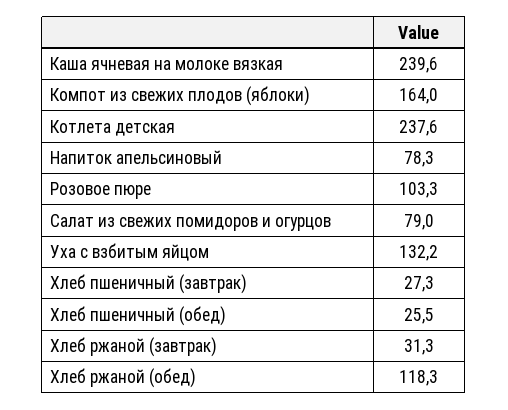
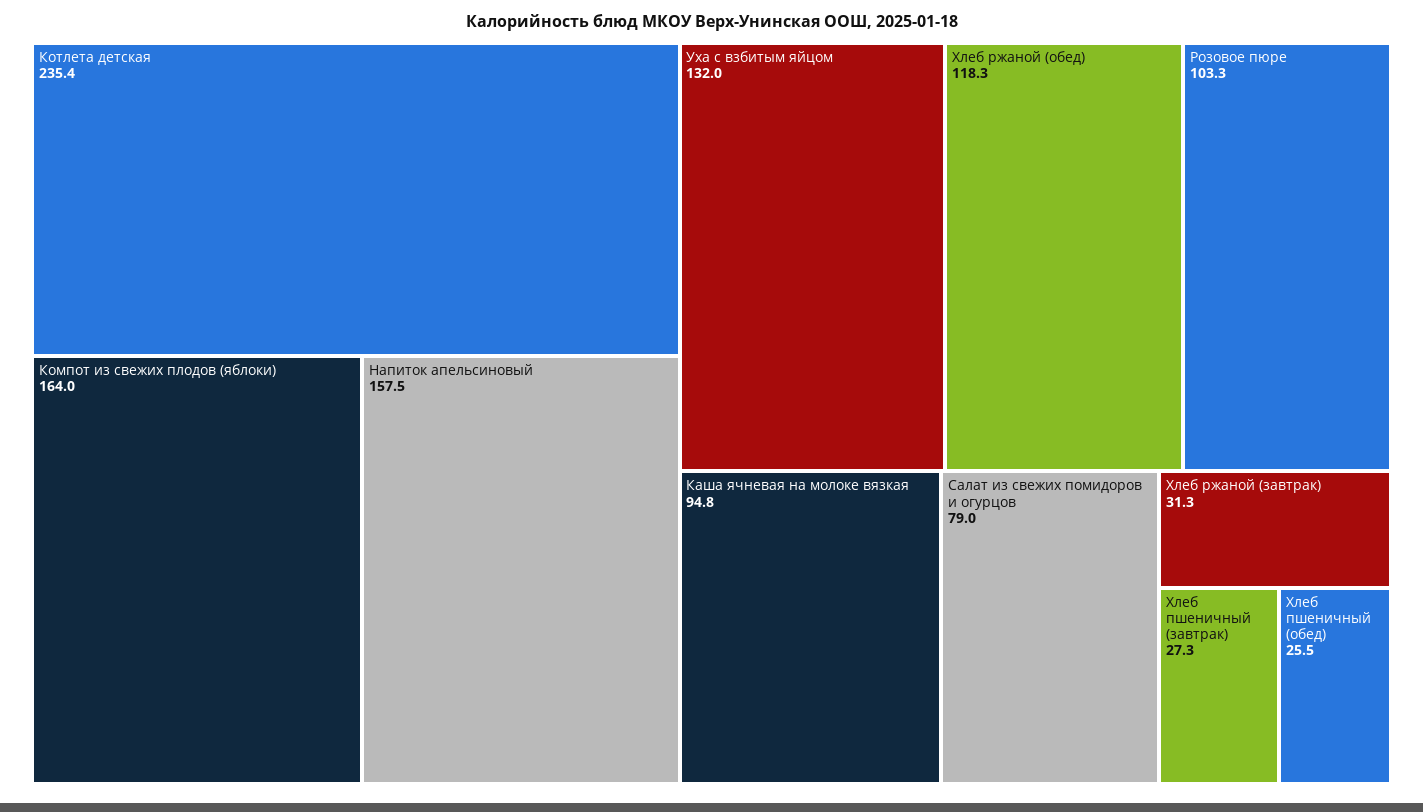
Каша ячневая на молоке вязкая: 239.6 -> 94.8
Котлета детская: 237.6 -> 235.4
Напиток апельсиновый: 78.3 -> 157.5
Уха с взбитым яйцом: 132.2 -> 132

